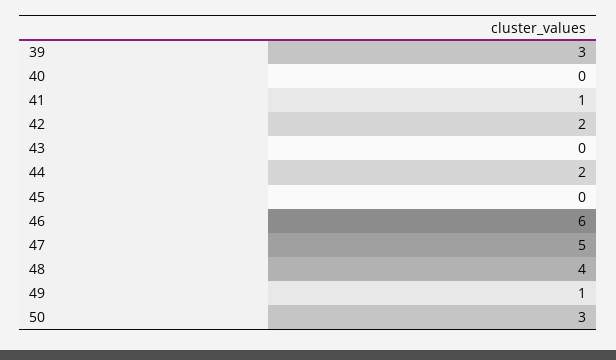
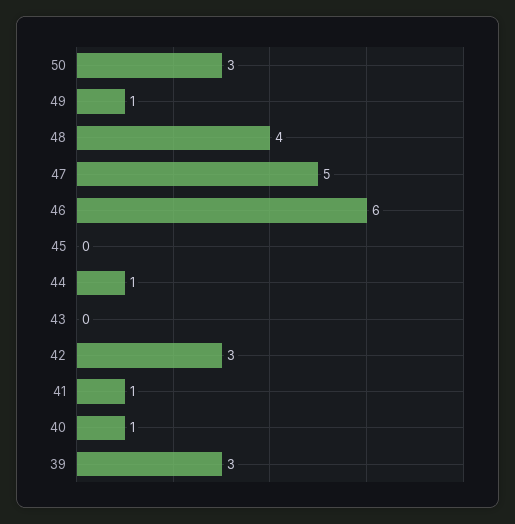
40: 0 -> 1
42: 2 -> 3
44: 2 -> 1

